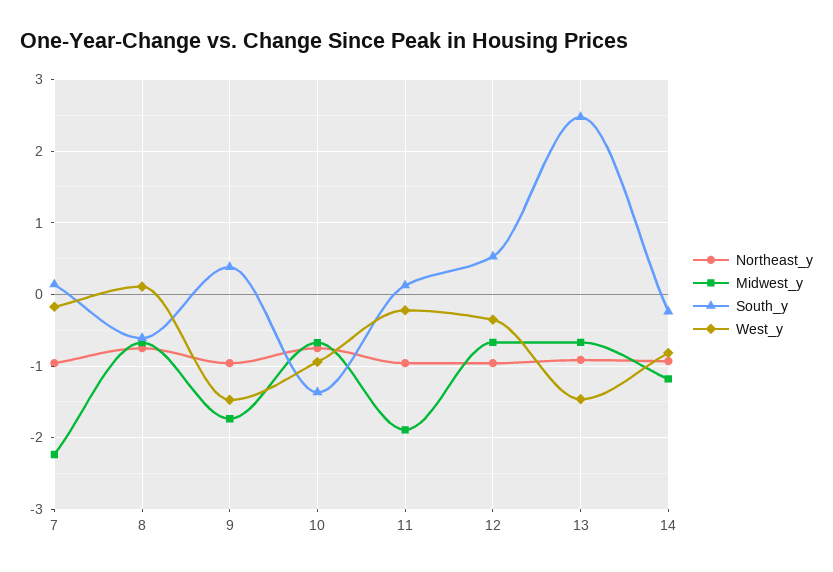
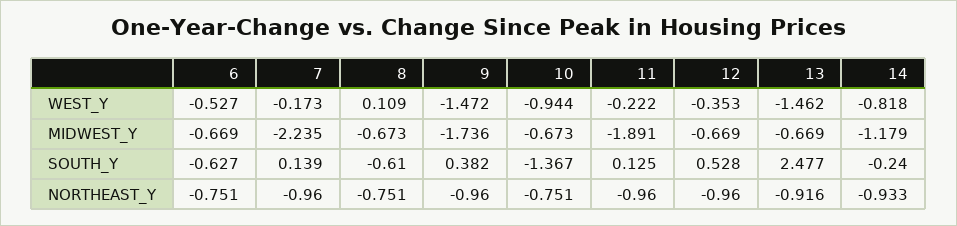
West_y, 6: none -> -0.527
Midwest_y, 6: none -> -0.669
South_y, 6: none -> -0.627
Northeast_y, 6: none -> -0.751

